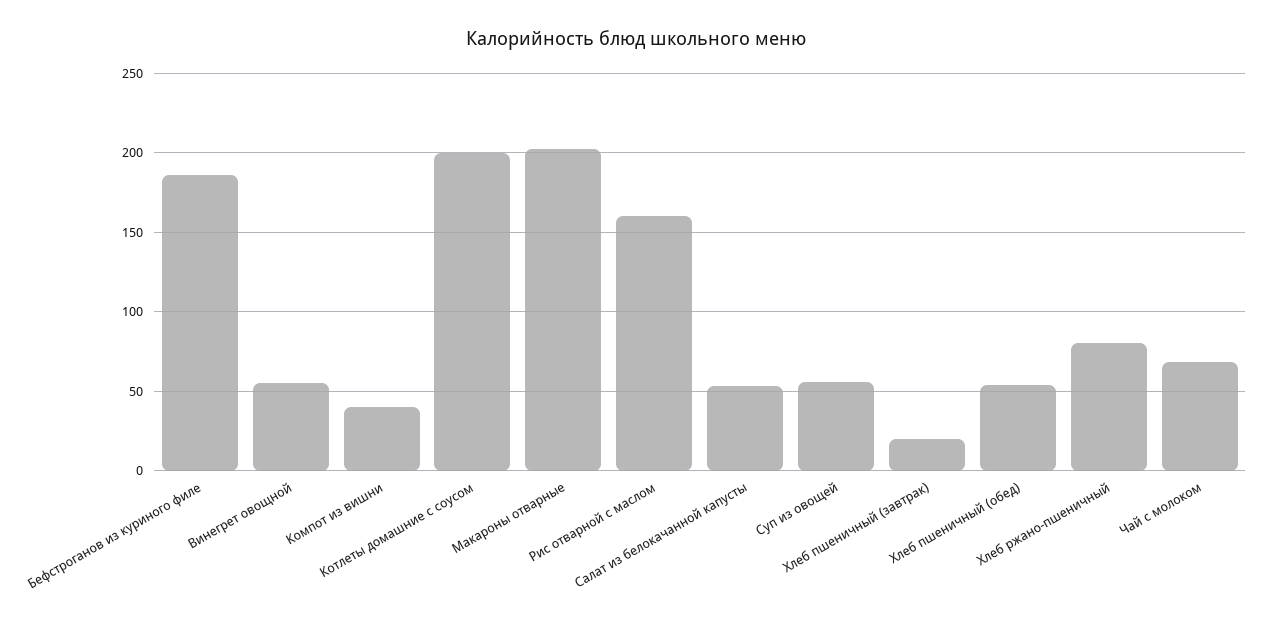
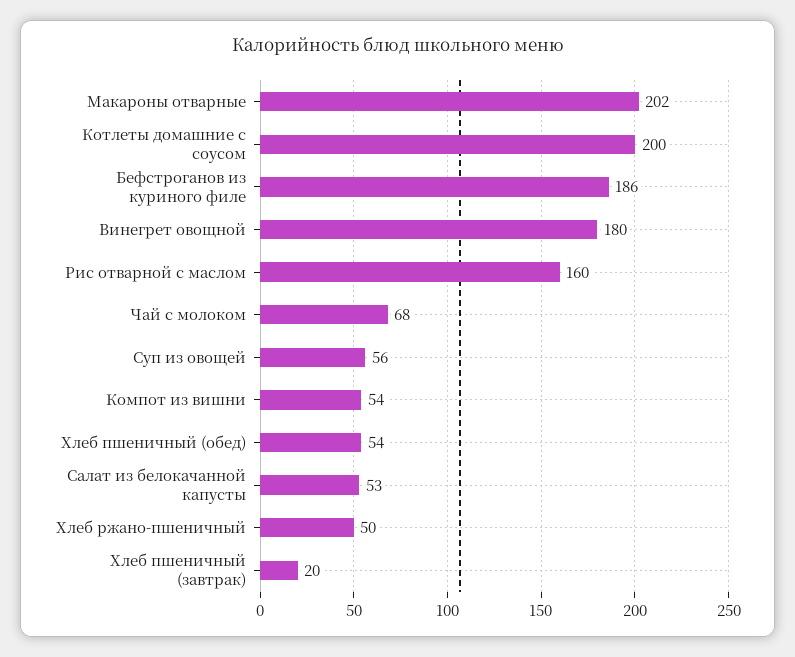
Винегрет овощной: 55 -> 180
Компот из вишни: 40 -> 54
Хлеб ржано-пшеничный: 80 -> 50

